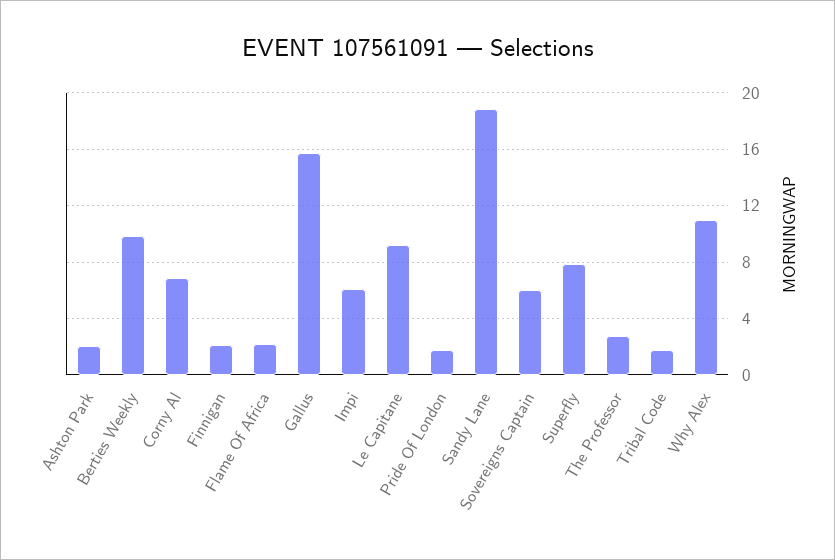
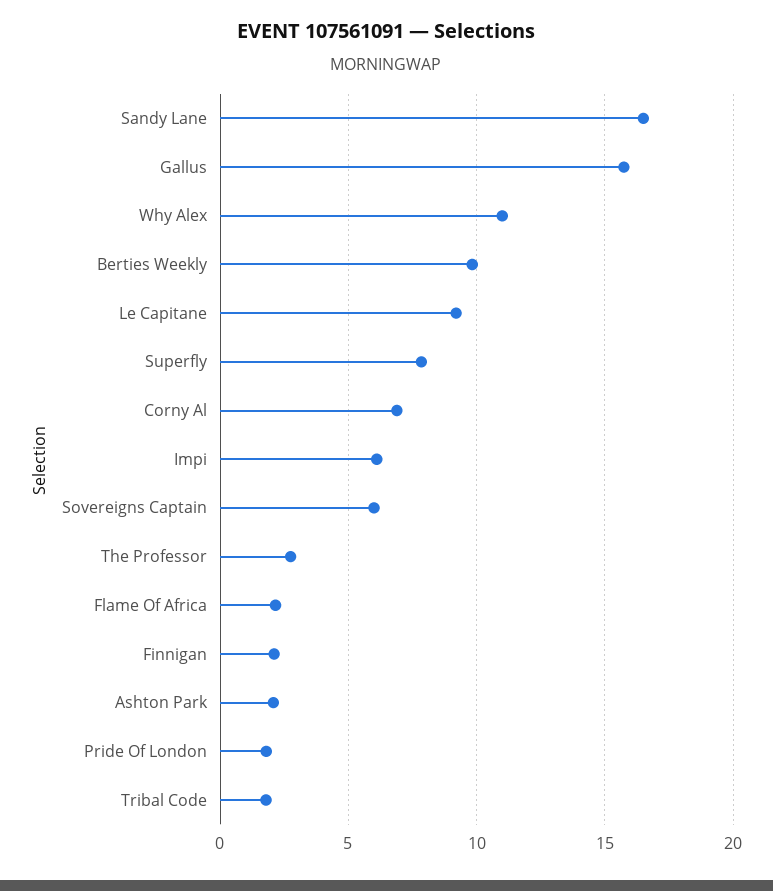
Sandy Lane: 19 -> 16.5

